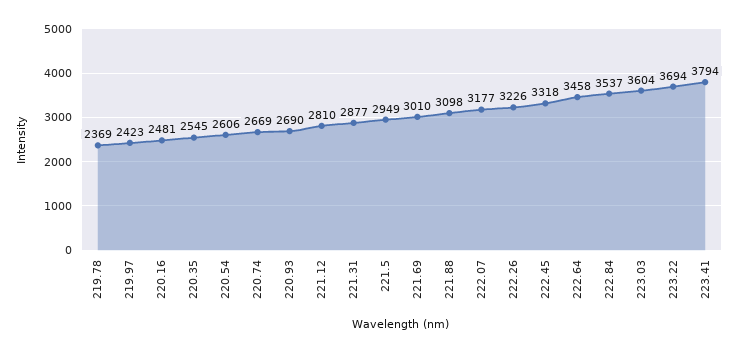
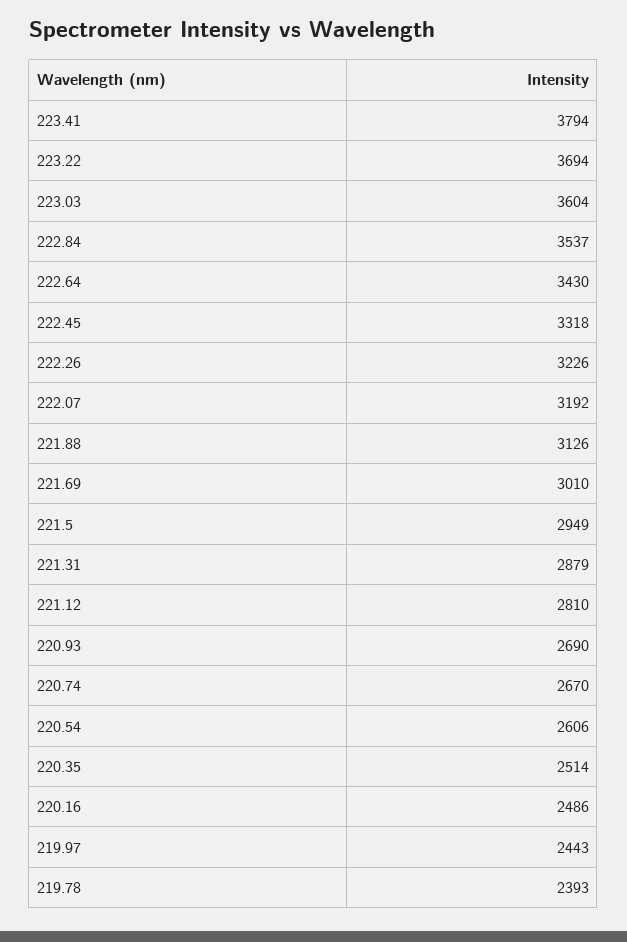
219.78: 2369 -> 2393
219.97: 2423 -> 2443
220.16: 2481 -> 2486
220.35: 2545 -> 2514
220.74: 2669 -> 2670
221.31: 2877 -> 2879
221.88: 3098 -> 3126
222.07: 3177 -> 3192
222.64: 3458 -> 3430

